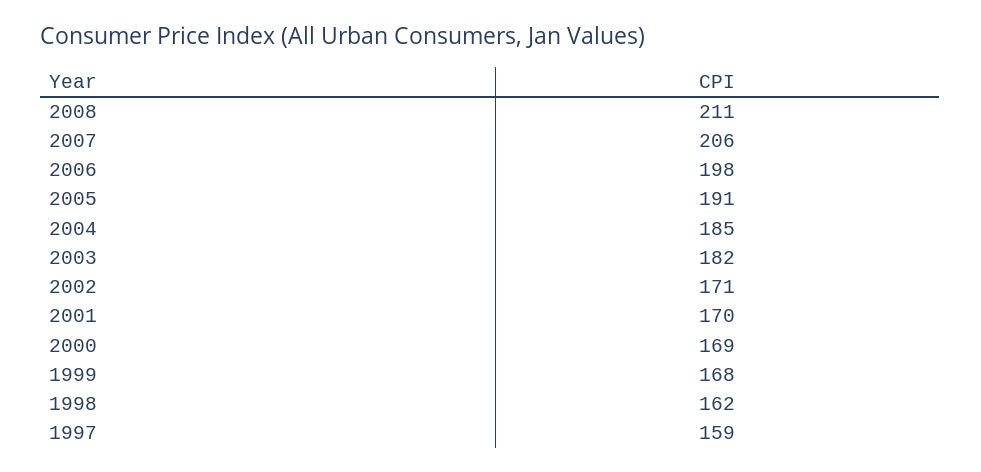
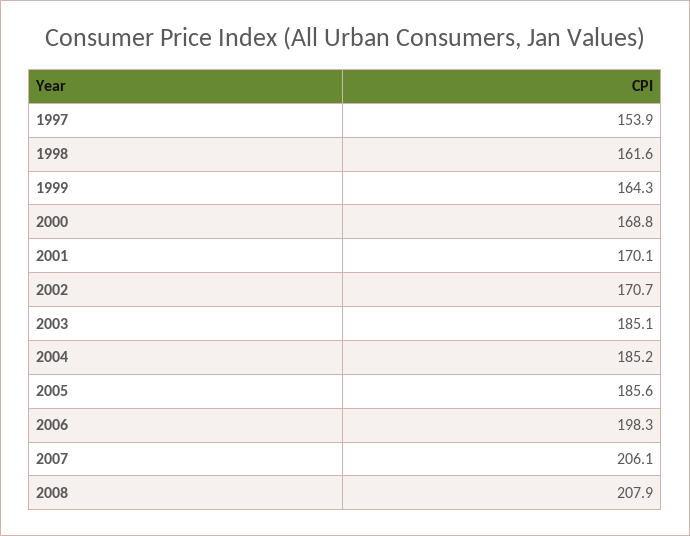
2008: 211 -> 207.9
2005: 191 -> 185.6
2003: 182 -> 185.1
1999: 168 -> 164.3
1997: 159 -> 153.9

